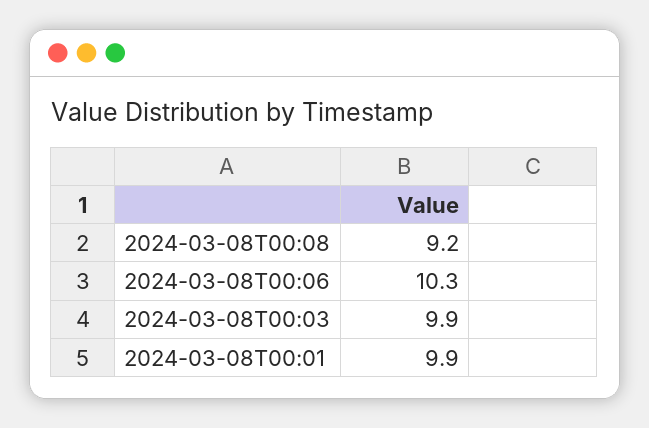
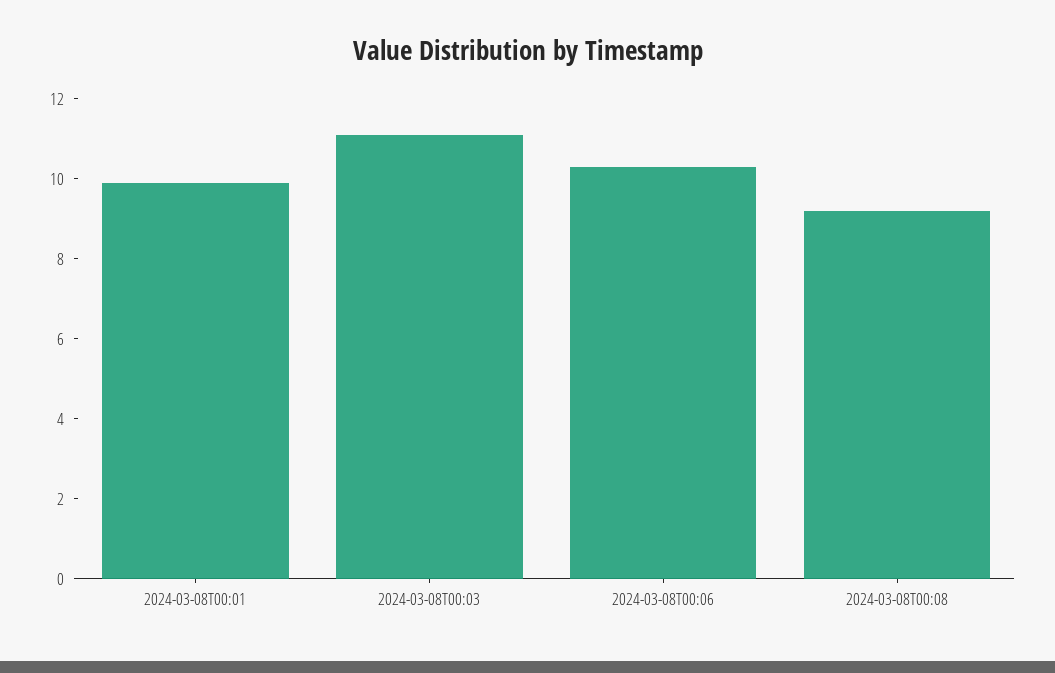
2024-03-08T00:03: 9.9 -> 11

